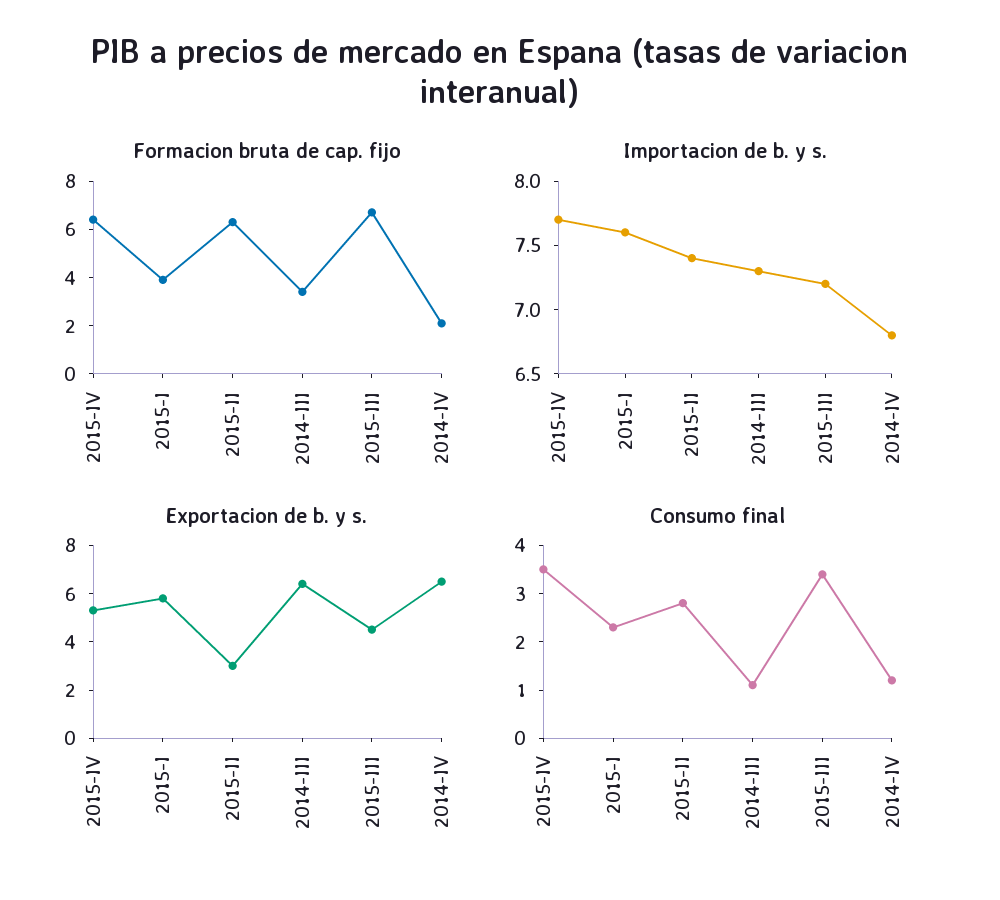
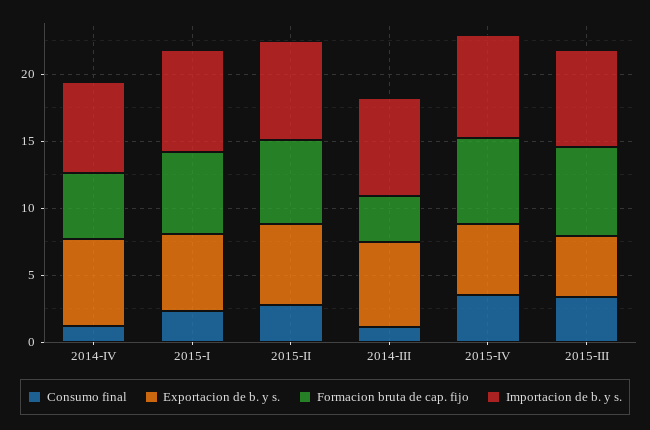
Formacion bruta de cap. fijo, 2015-I: 4 -> 6
Formacion bruta de cap. fijo, 2014-IV: 2 -> 5
Exportacion de b. y s., 2015-II: 3 -> 6

